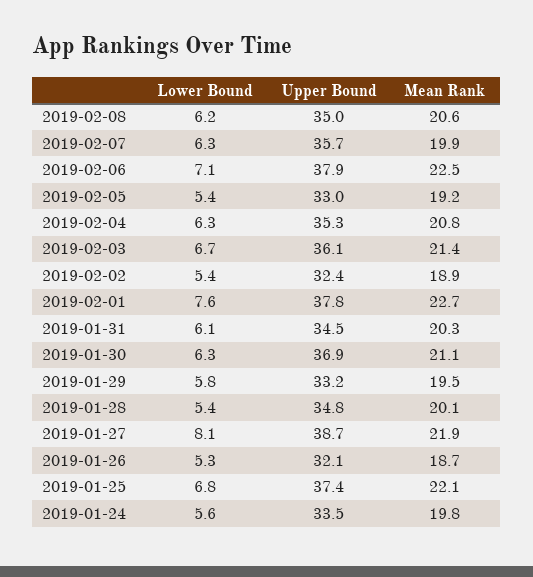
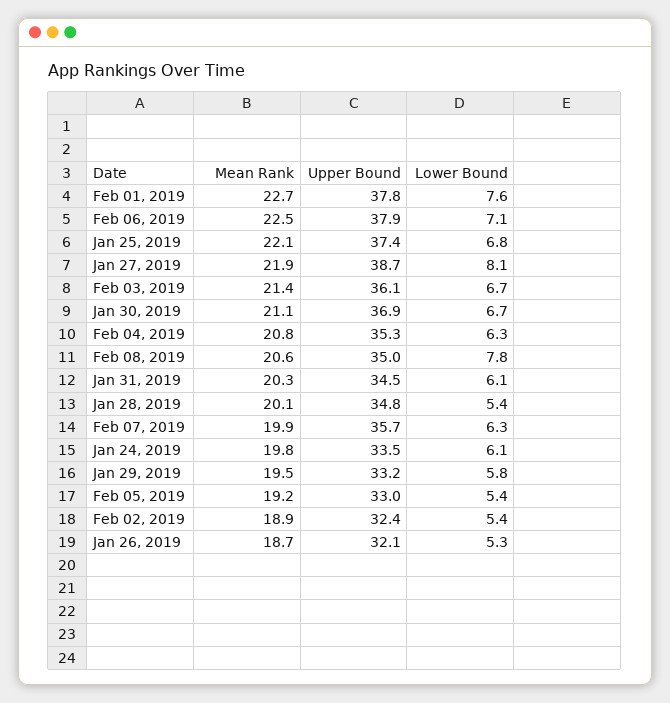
Lower Bound, 2019-02-08: 6.2 -> 7.8
Lower Bound, 2019-01-30: 6.3 -> 6.7
Lower Bound, 2019-01-24: 5.6 -> 6.1

